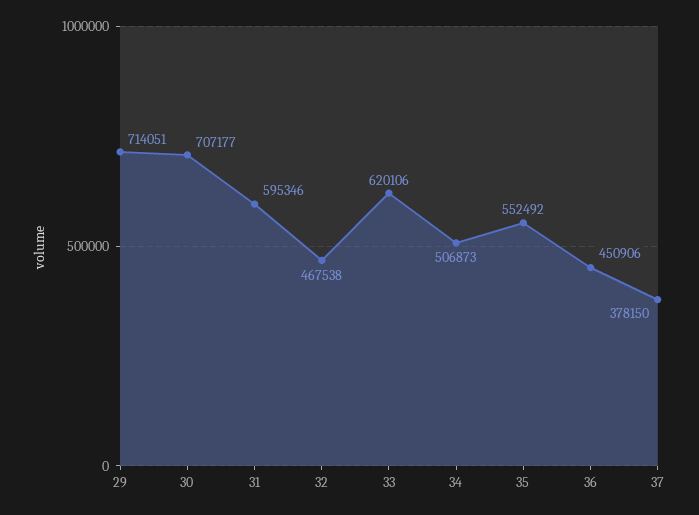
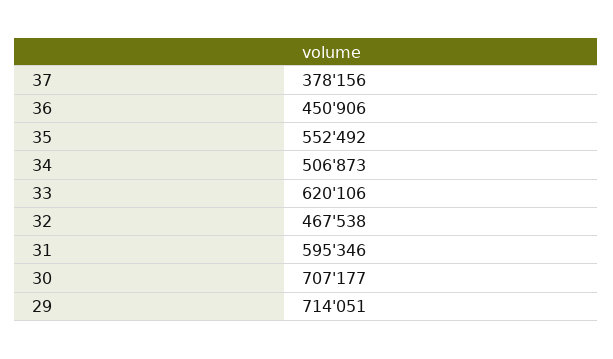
37: 378150 -> 378156

